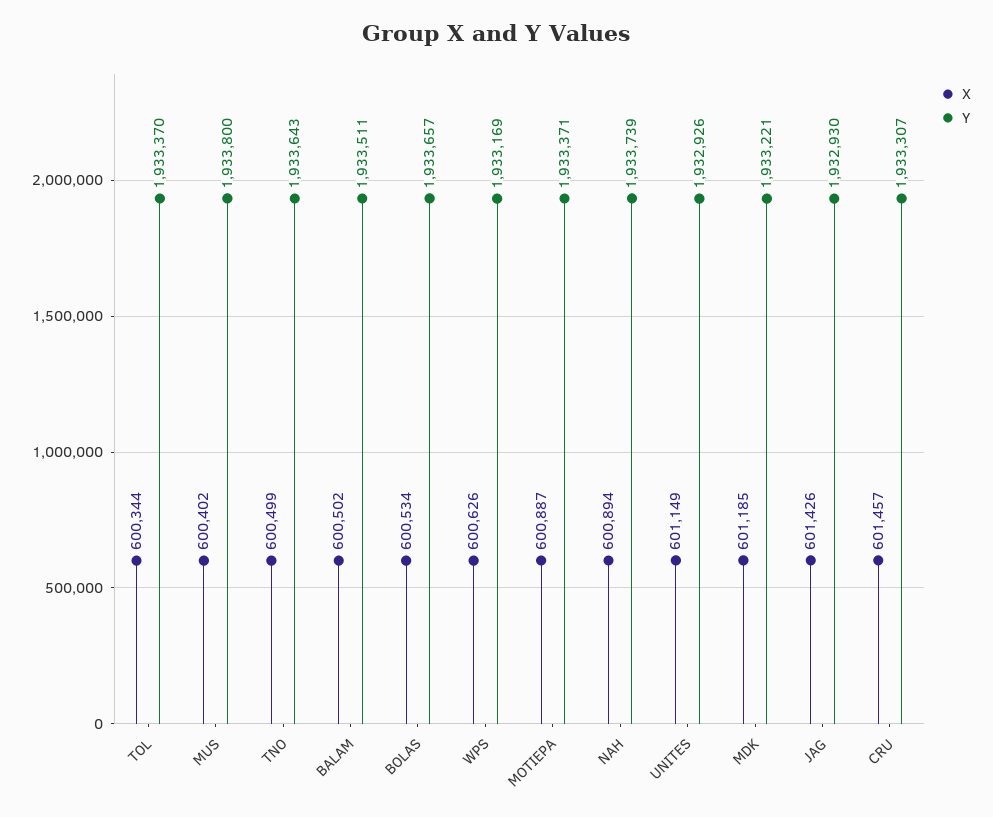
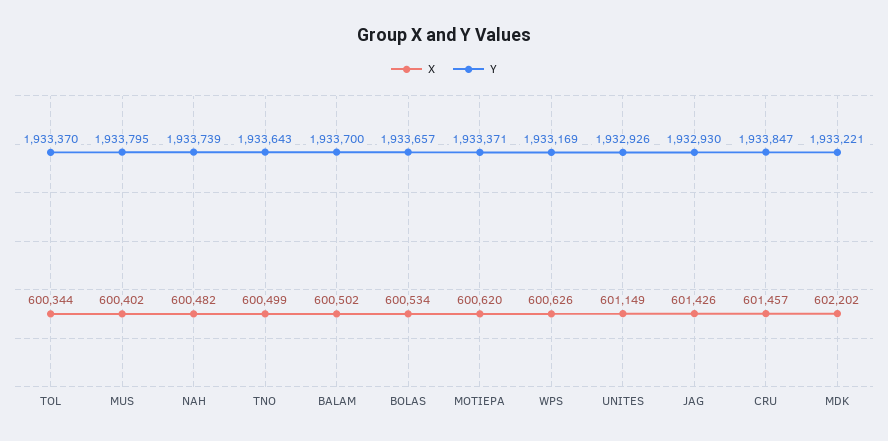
Y, MUS: 1933800 -> 1933795
Y, BALAM: 1933511 -> 1933700
X, MOTIEPA: 600887 -> 600620
X, NAH: 600894 -> 600482
X, MDK: 601185 -> 602202
Y, CRU: 1933307 -> 1933847

